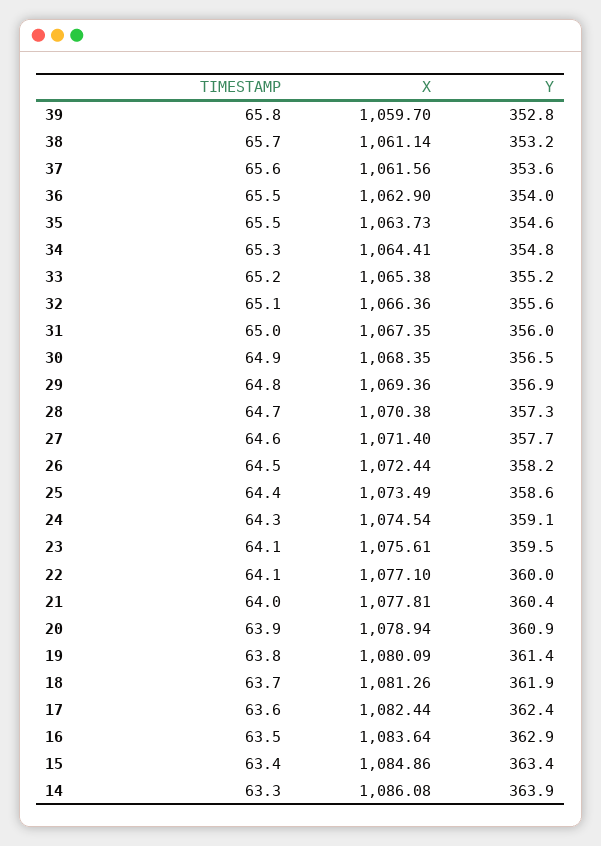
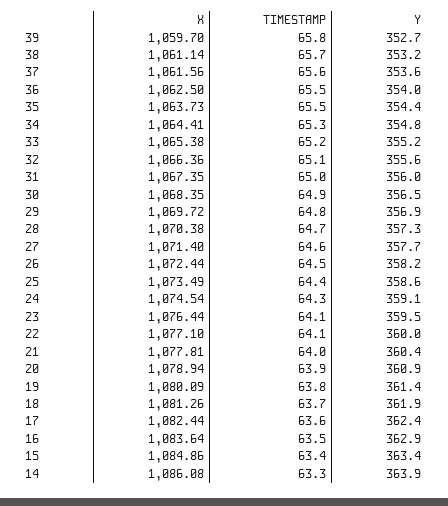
Y, 39: 352.8 -> 352.7
X, 36: 1062.9 -> 1062.5
Y, 35: 354.6 -> 354.4
X, 29: 1069.36 -> 1069.72
X, 23: 1075.61 -> 1076.44

